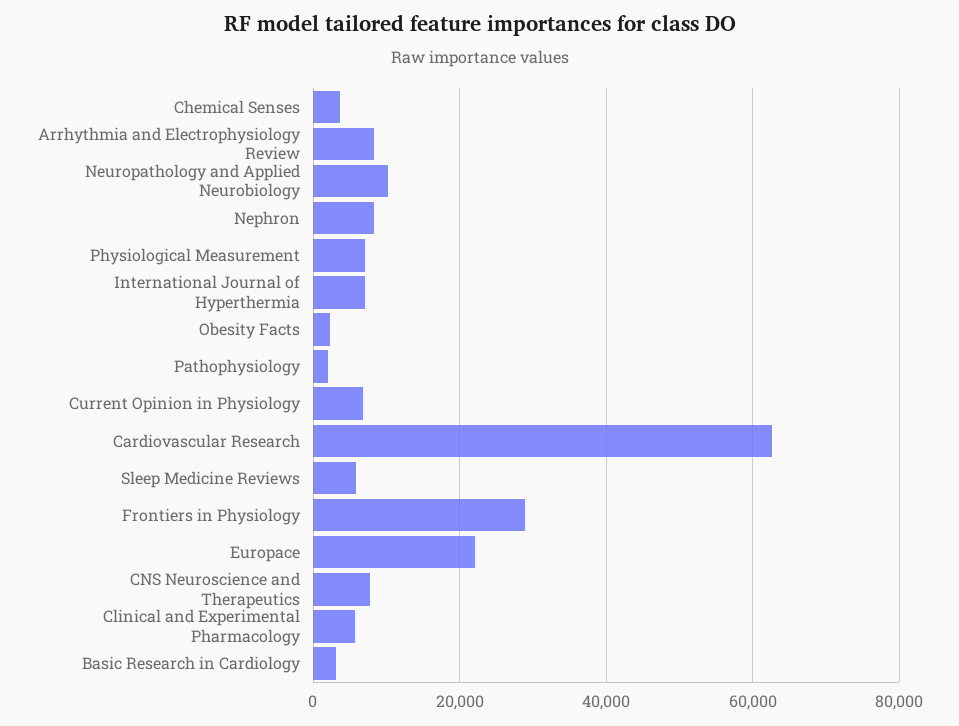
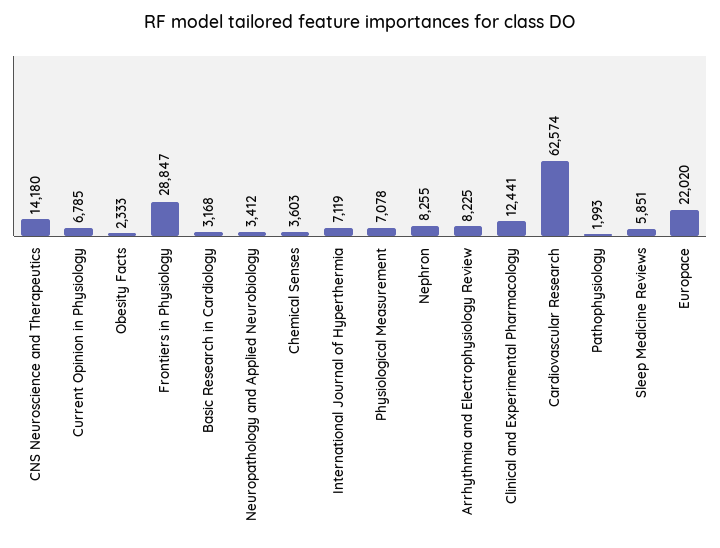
Neuropathology and Applied Neurobiology: 10000 -> 3412
CNS Neuroscience and Therapeutics: 8000 -> 14180
Clinical and Experimental Pharmacology: 6000 -> 12441

